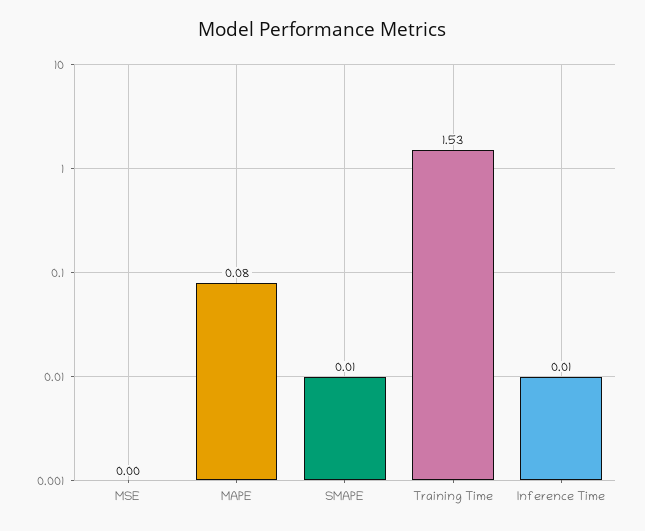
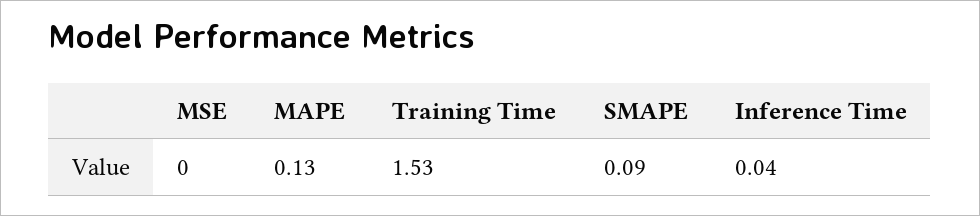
MAPE: 0.08 -> 0.13
SMAPE: 0.01 -> 0.09
Inference Time: 0.01 -> 0.04

